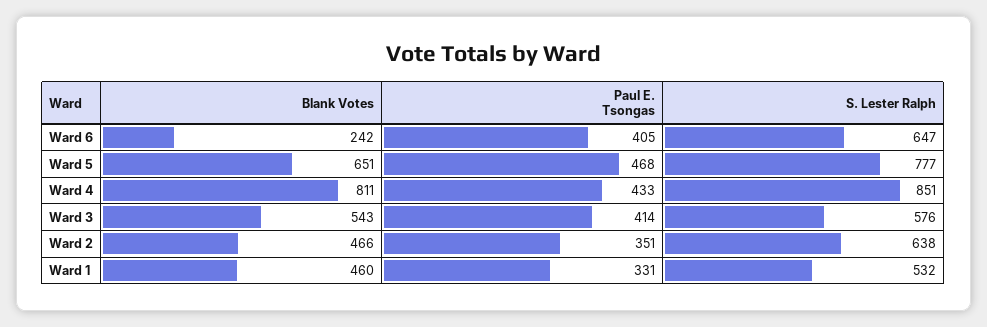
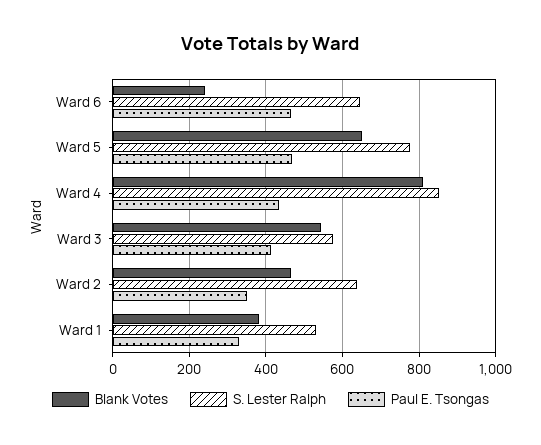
Paul E. Tsongas, Ward 6: 405 -> 460
Blank Votes, Ward 1: 460 -> 380

